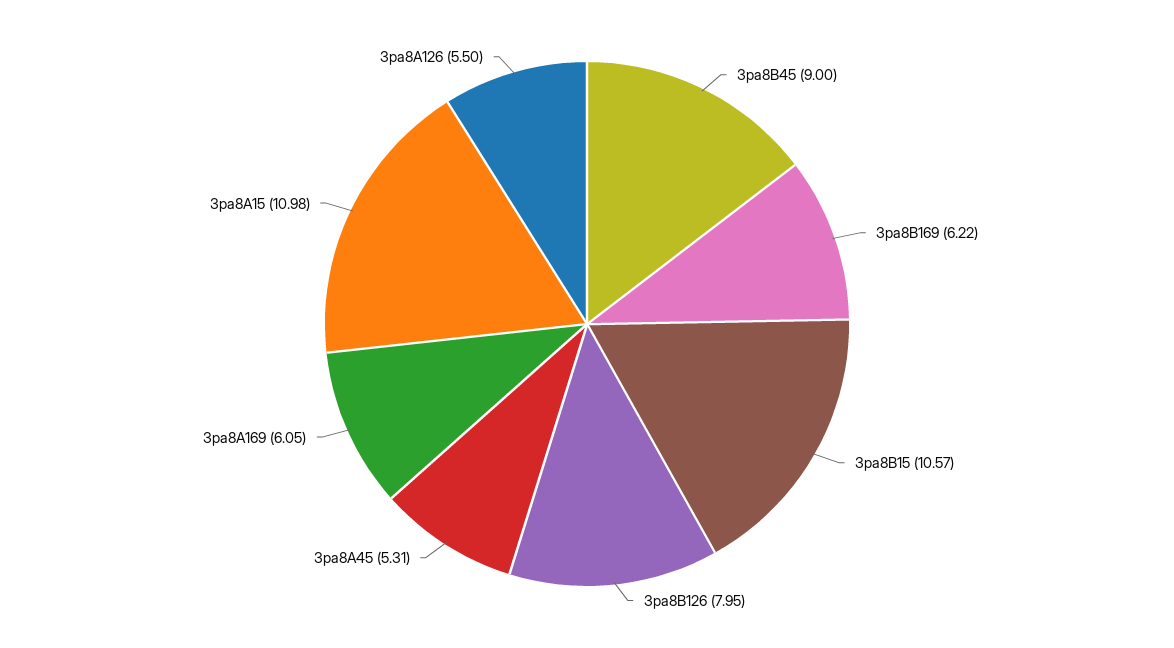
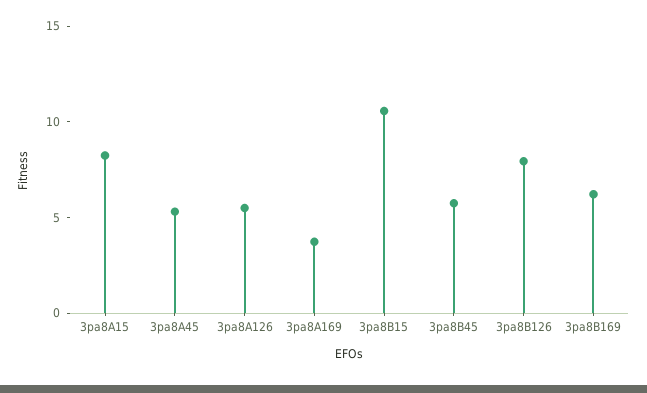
3pa8B45: 9 -> 6
3pa8A169: 6.05 -> 4
3pa8A15: 10.98 -> 8

